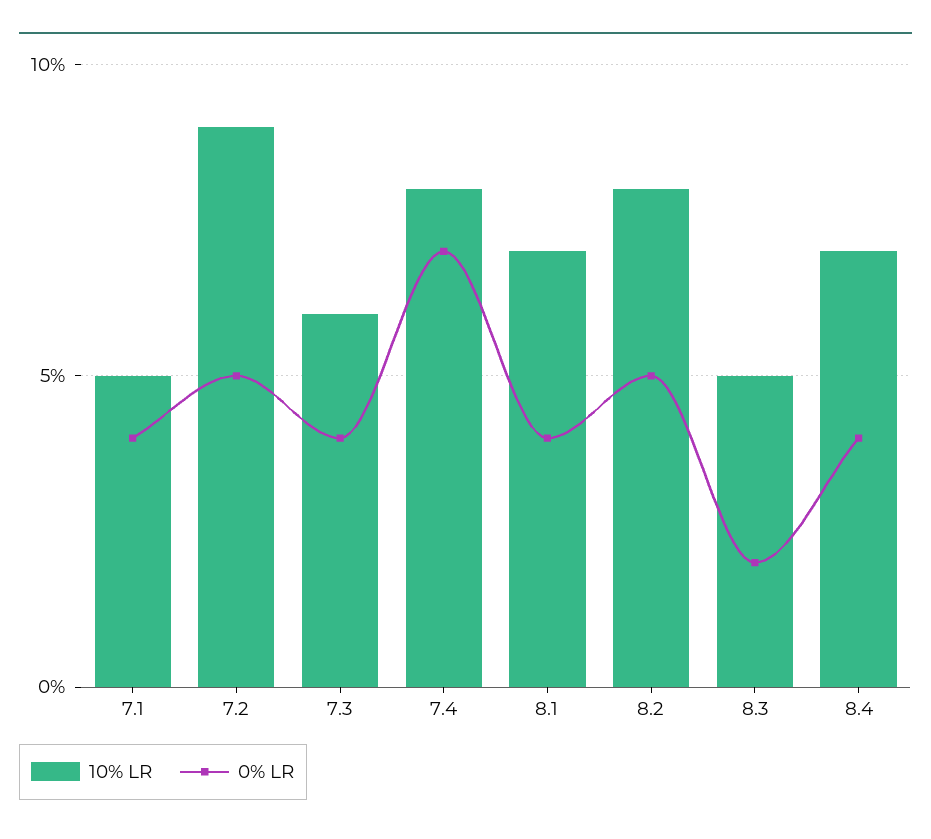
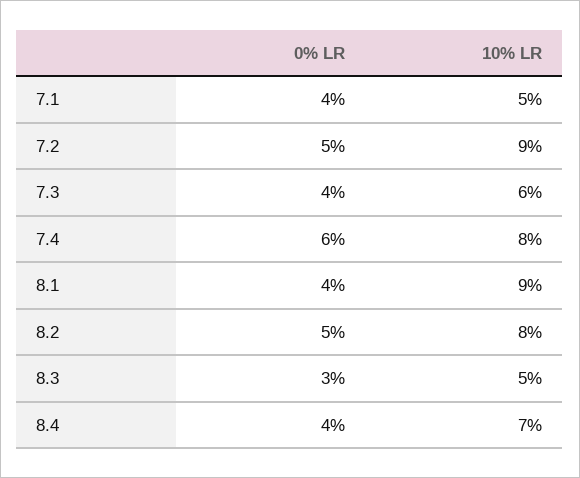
0% LR, 7.4: 7 -> 6
10% LR, 8.1: 7 -> 9
0% LR, 8.3: 2 -> 3

